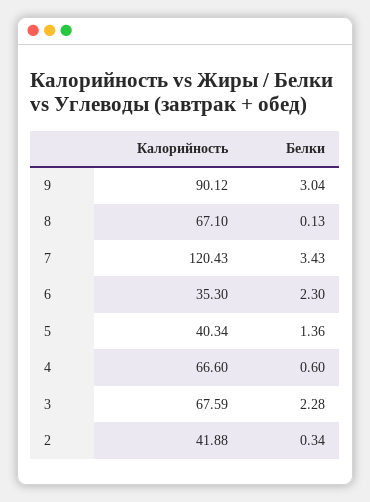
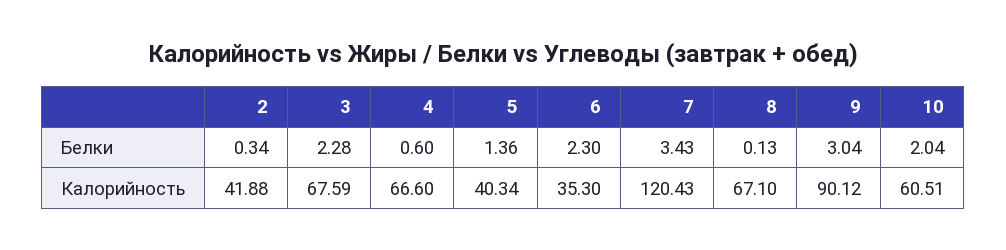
Белки, 10: none -> 2.04
Калорийность, 10: none -> 60.51

